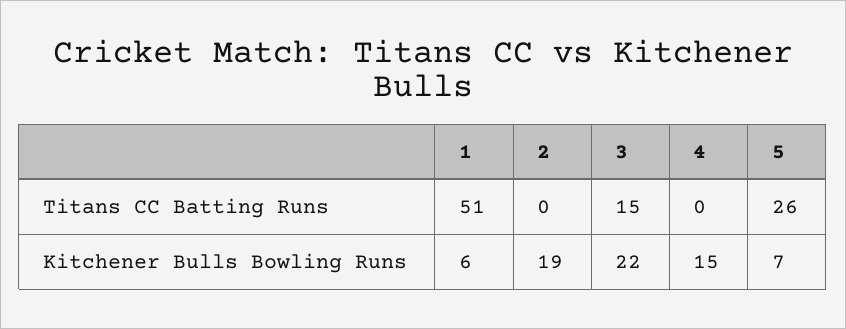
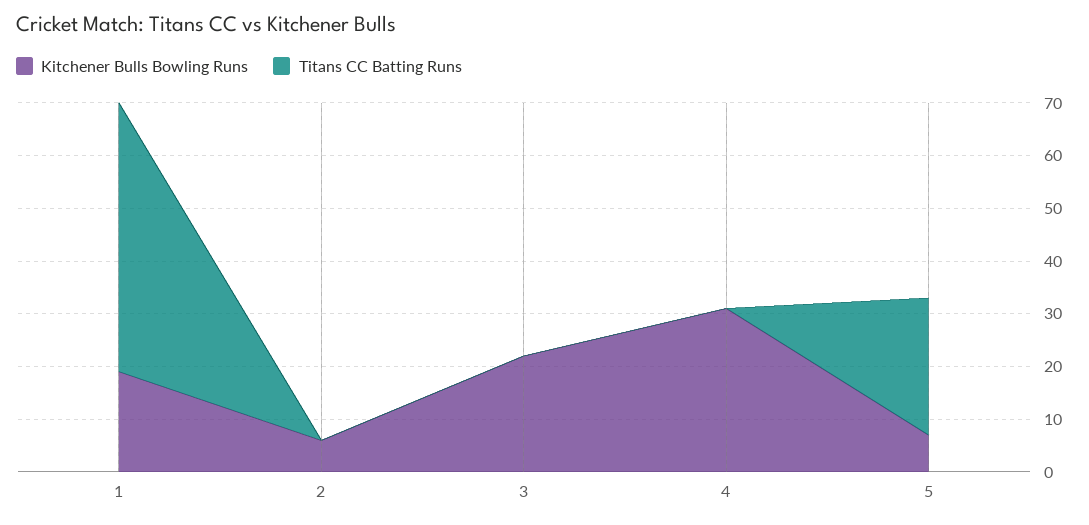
Titans CC Batting Runs, 3: 15 -> 0
Kitchener Bulls Bowling Runs, 1: 6 -> 20
Kitchener Bulls Bowling Runs, 2: 19 -> 5
Kitchener Bulls Bowling Runs, 4: 15 -> 30

